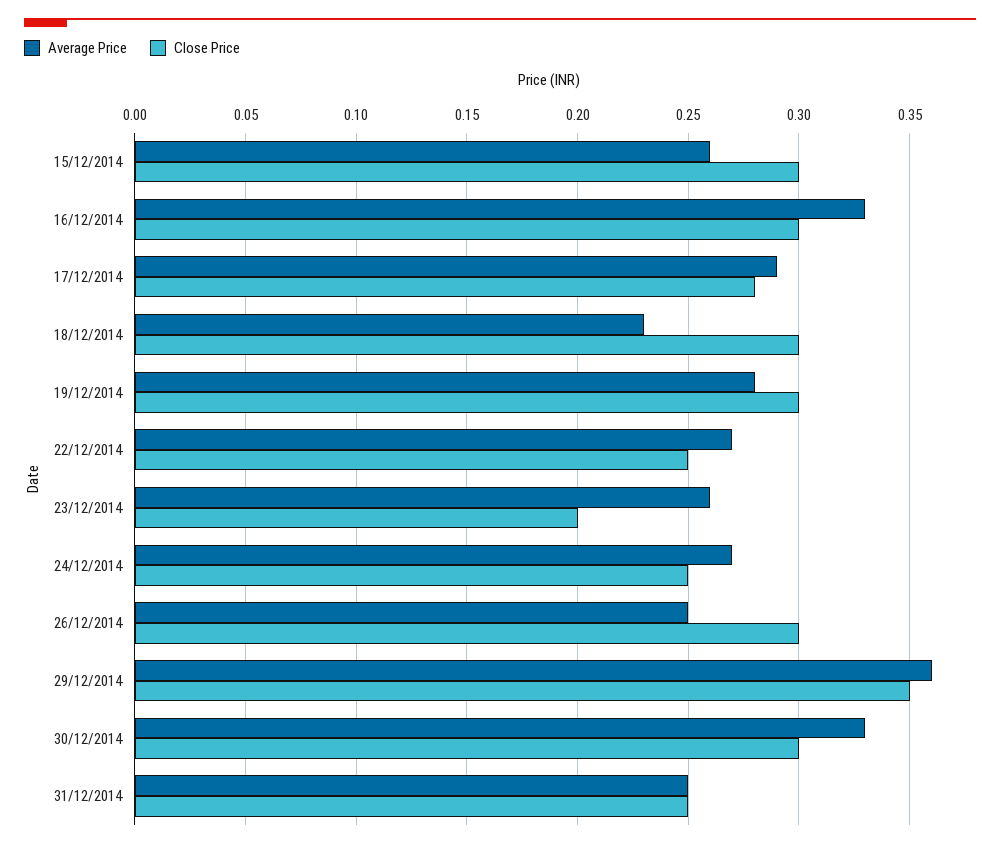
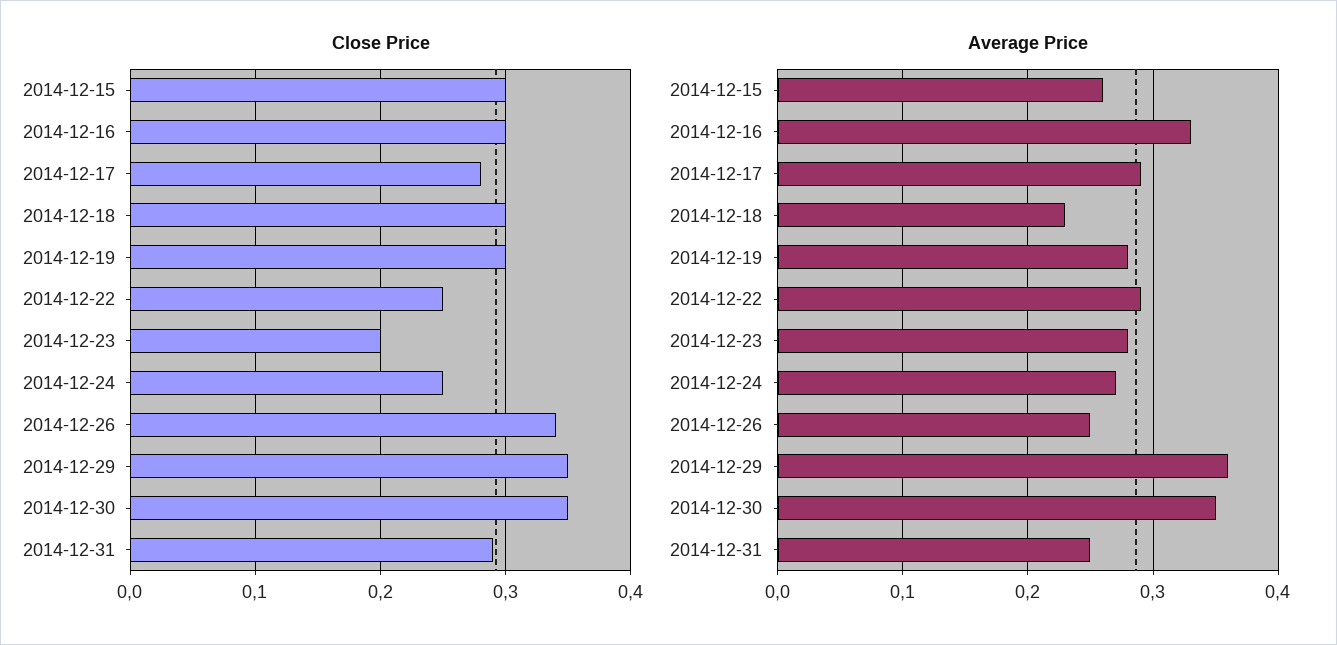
Average Price, 22/12/2014: 0.27 -> 0.29
Average Price, 23/12/2014: 0.26 -> 0.28
Close Price, 26/12/2014: 0.3 -> 0.34
Average Price, 30/12/2014: 0.33 -> 0.35
Close Price, 30/12/2014: 0.3 -> 0.35
Close Price, 31/12/2014: 0.25 -> 0.29

